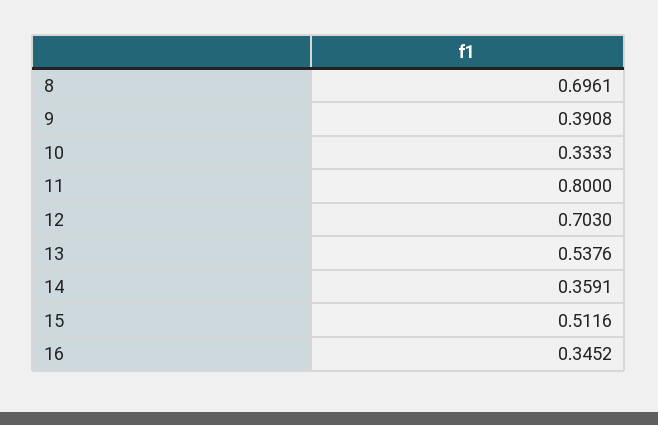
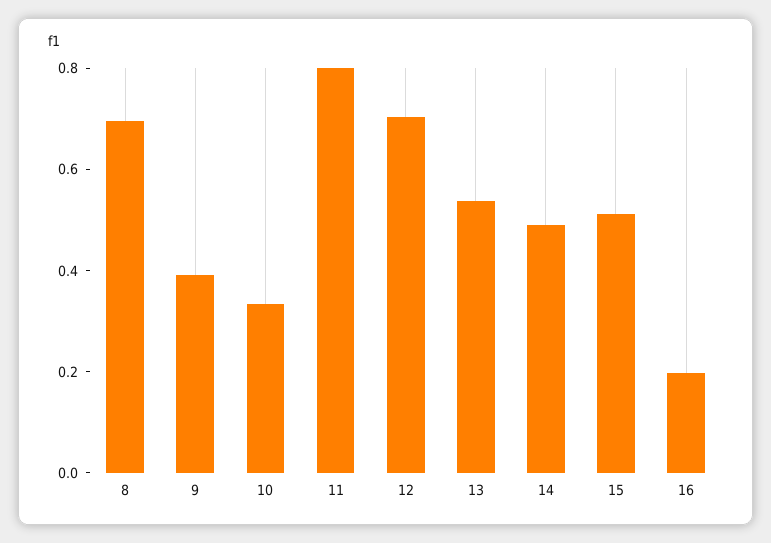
14: 0.3591 -> 0.5
16: 0.3452 -> 0.2

